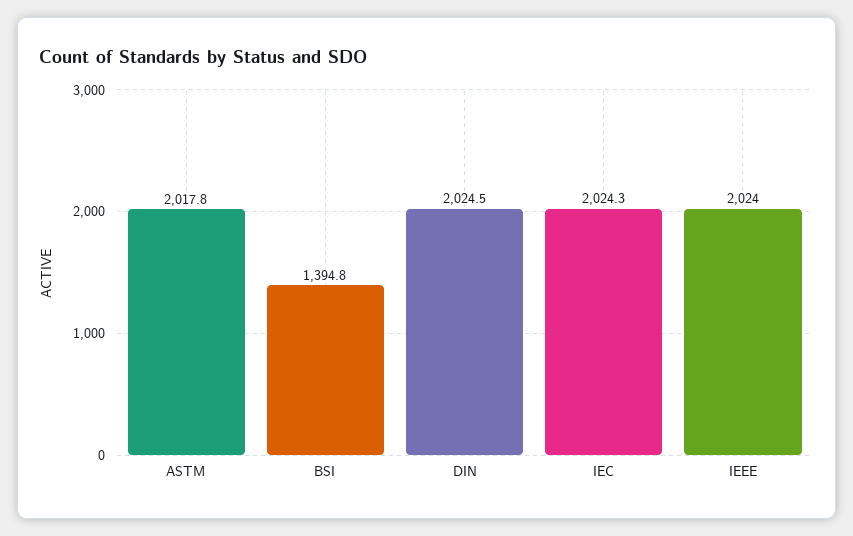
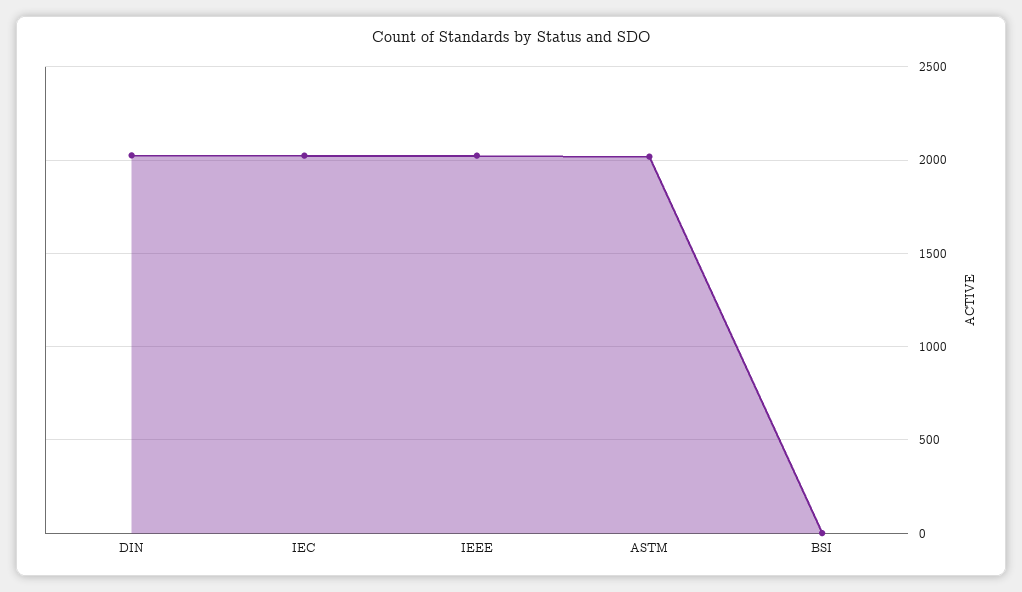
BSI: 1394.8 -> 0

